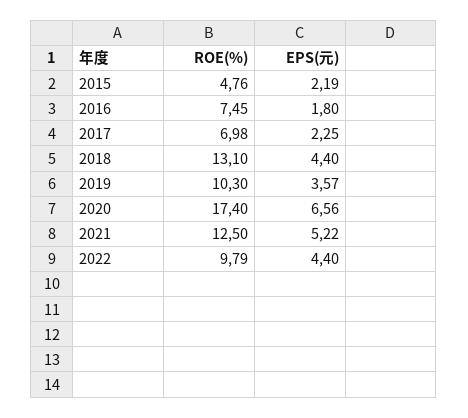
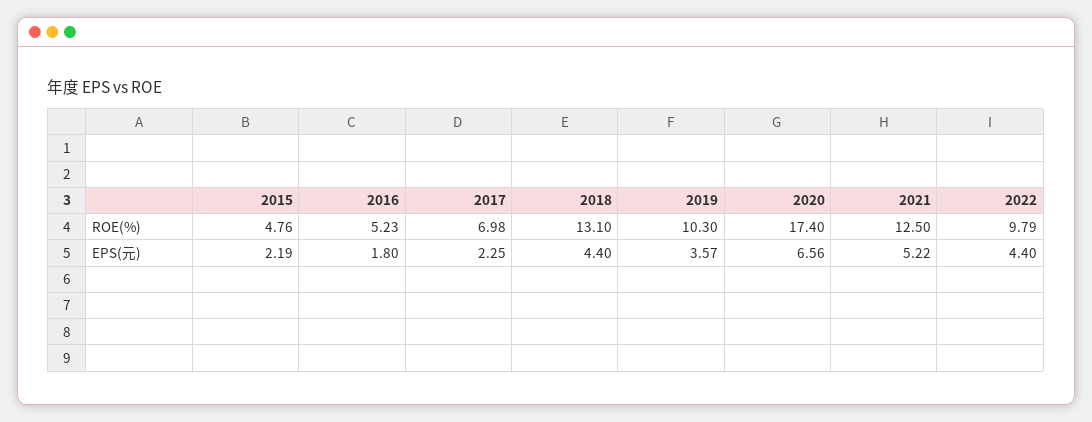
ROE(%), 2016: 7.45 -> 5.23

